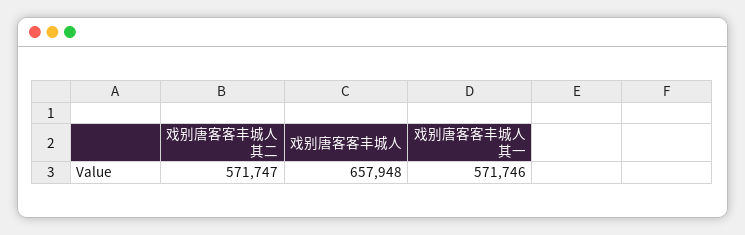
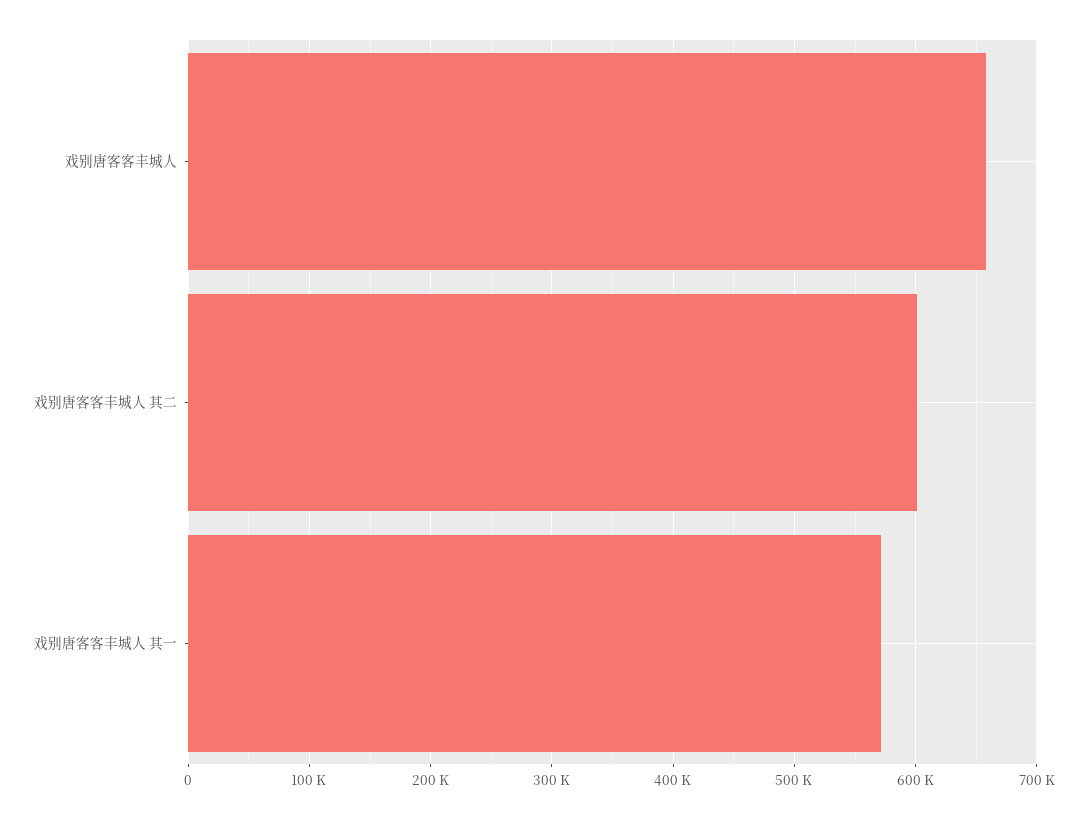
戏别唐客客丰城人 其二: 571747 -> 600000

